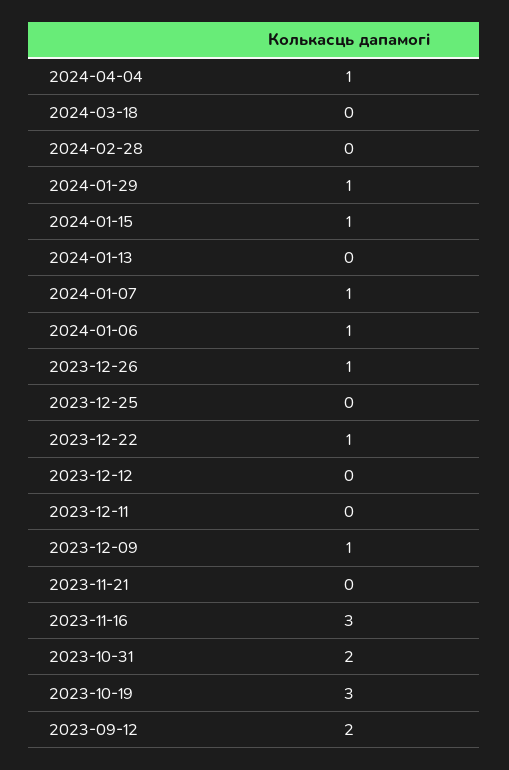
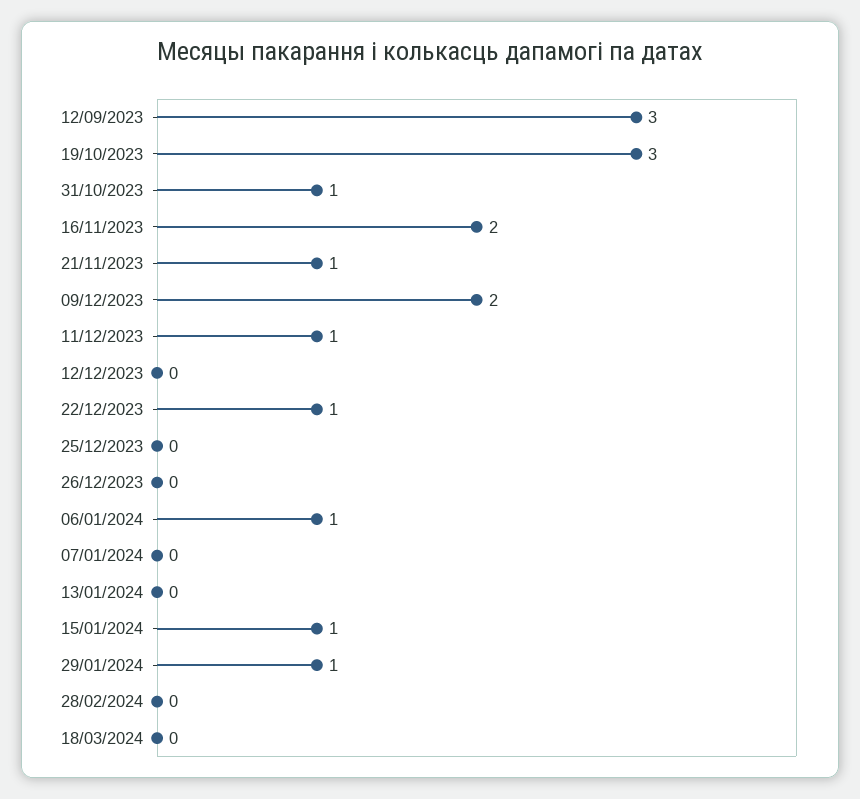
2024-04-04: 1 -> none
2024-01-07: 1 -> 0
2023-12-26: 1 -> 0
2023-12-11: 0 -> 1
2023-12-09: 1 -> 2
2023-11-21: 0 -> 1
2023-11-16: 3 -> 2
2023-10-31: 2 -> 1
2023-09-12: 2 -> 3

